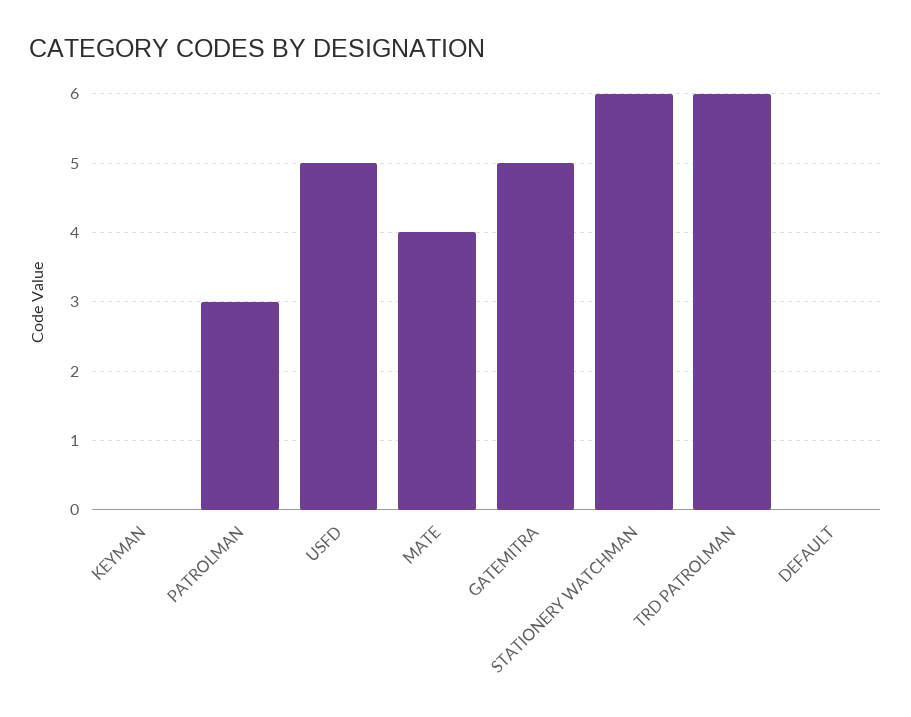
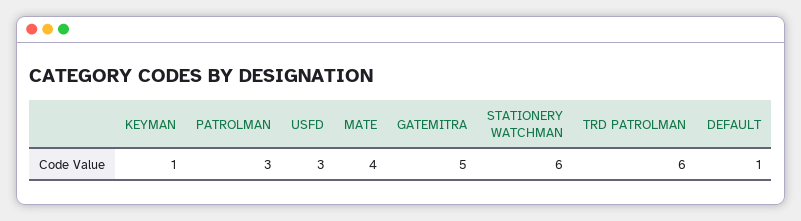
KEYMAN: 0 -> 1
USFD: 5 -> 3
DEFAULT: 0 -> 1

